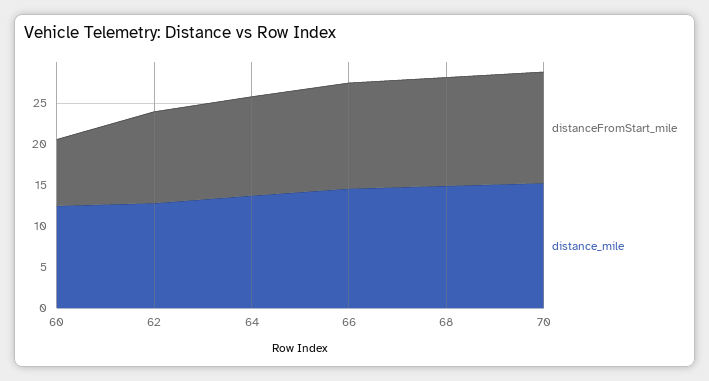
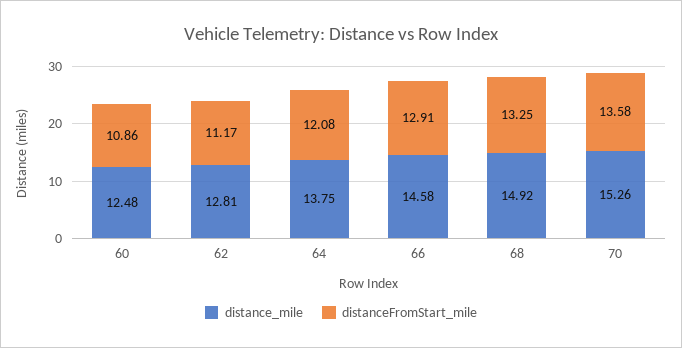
distanceFromStart_mile, 60: 8 -> 10.86

